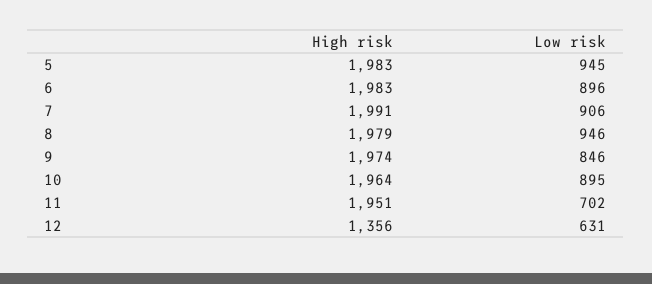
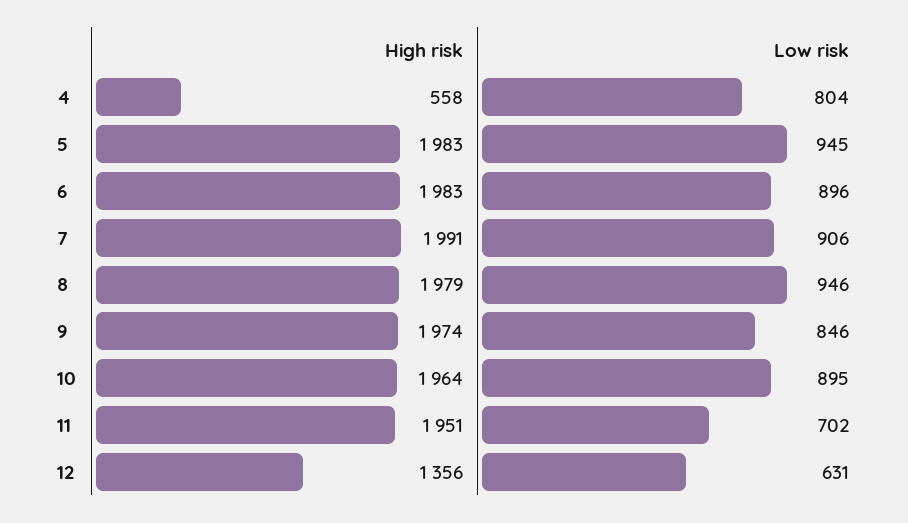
High risk, 4: none -> 558
Low risk, 4: none -> 804

